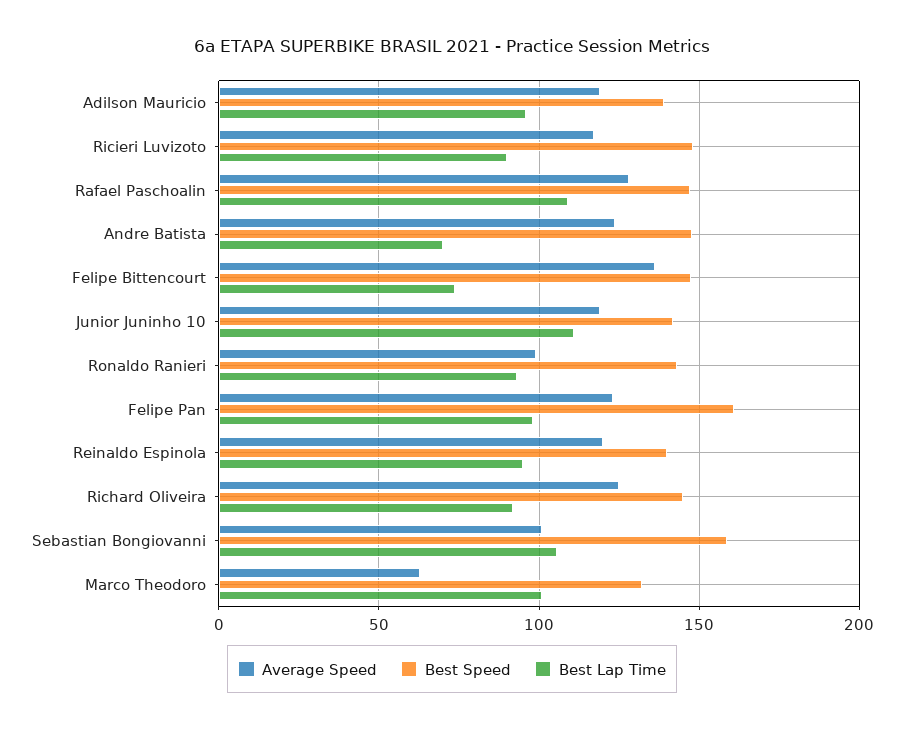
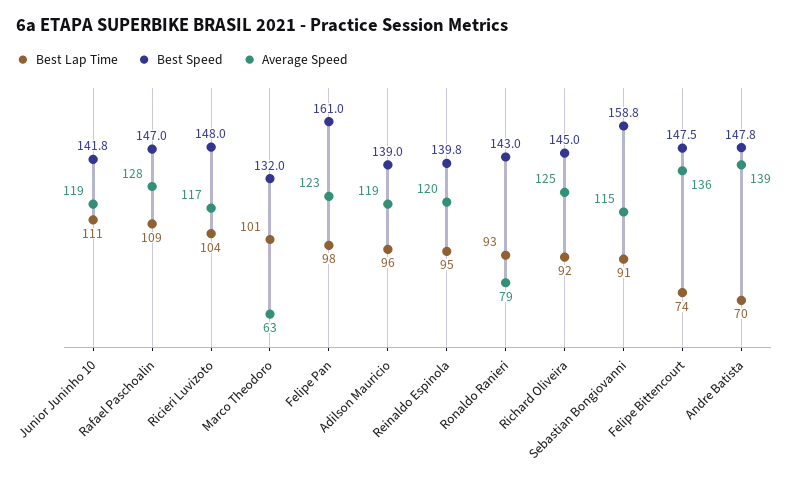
Best Lap Time, Ricieri Luvizoto: 90 -> 104
Average Speed, Andre Batista: 125 -> 139
Average Speed, Ronaldo Ranieri: 100 -> 79
Average Speed, Sebastian Bongiovanni: 100 -> 115
Best Lap Time, Sebastian Bongiovanni: 105 -> 91

